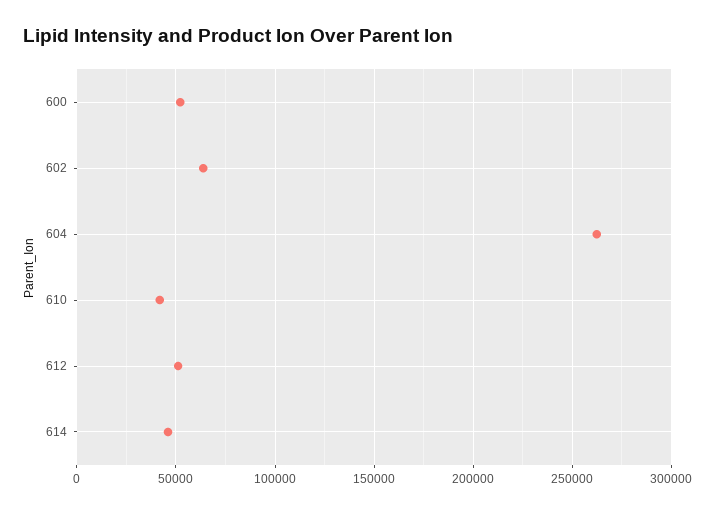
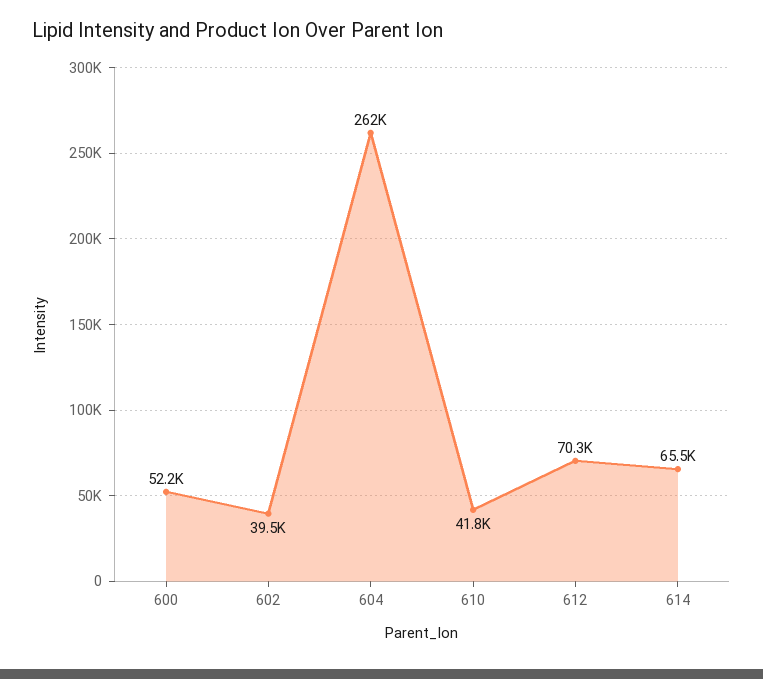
602: 65000 -> 39500
612: 50000 -> 70300
614: 45000 -> 65500

